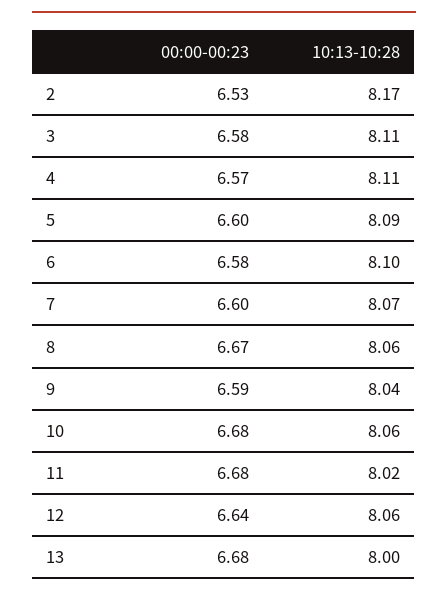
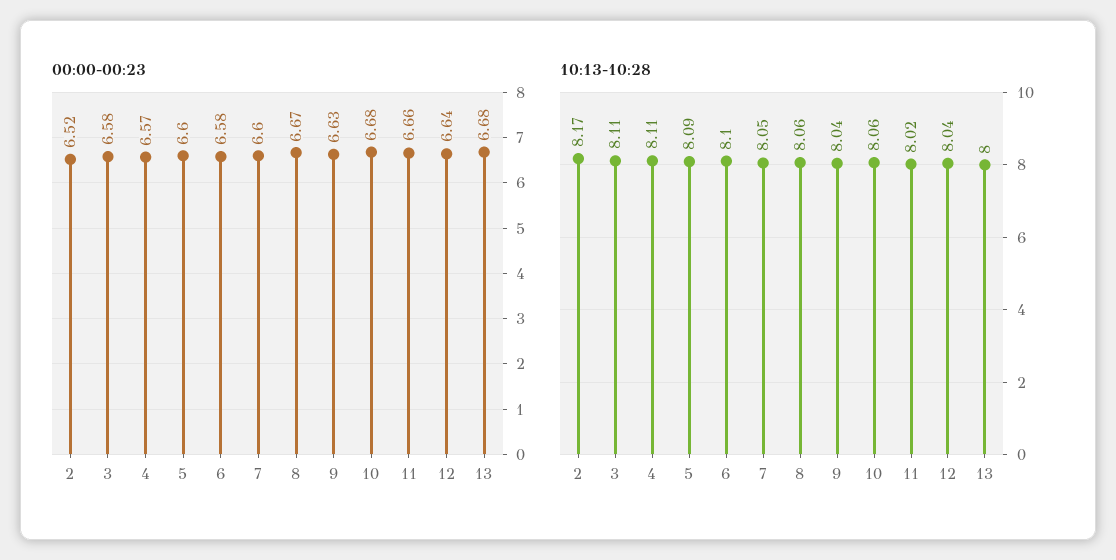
00:00-00:23, 2: 6.53 -> 6.52
10:13-10:28, 7: 8.07 -> 8.05
00:00-00:23, 9: 6.59 -> 6.63
00:00-00:23, 11: 6.68 -> 6.66
10:13-10:28, 12: 8.06 -> 8.04

